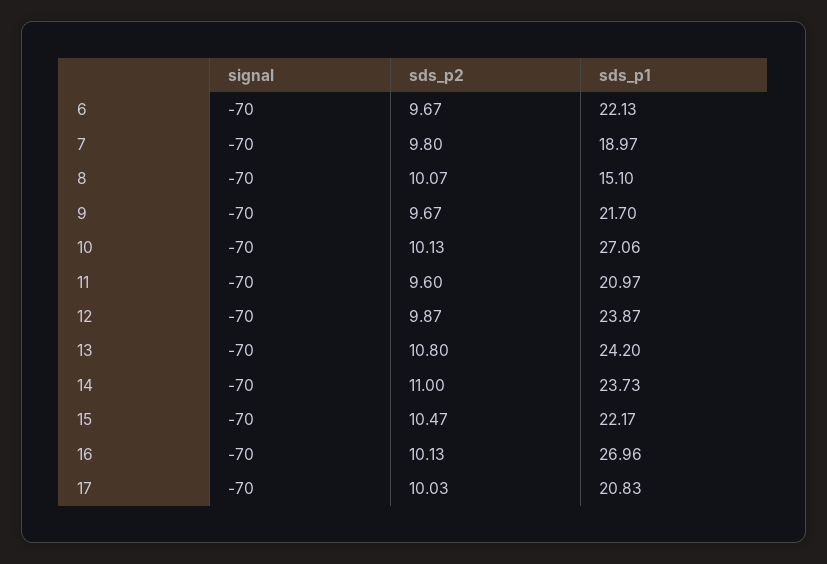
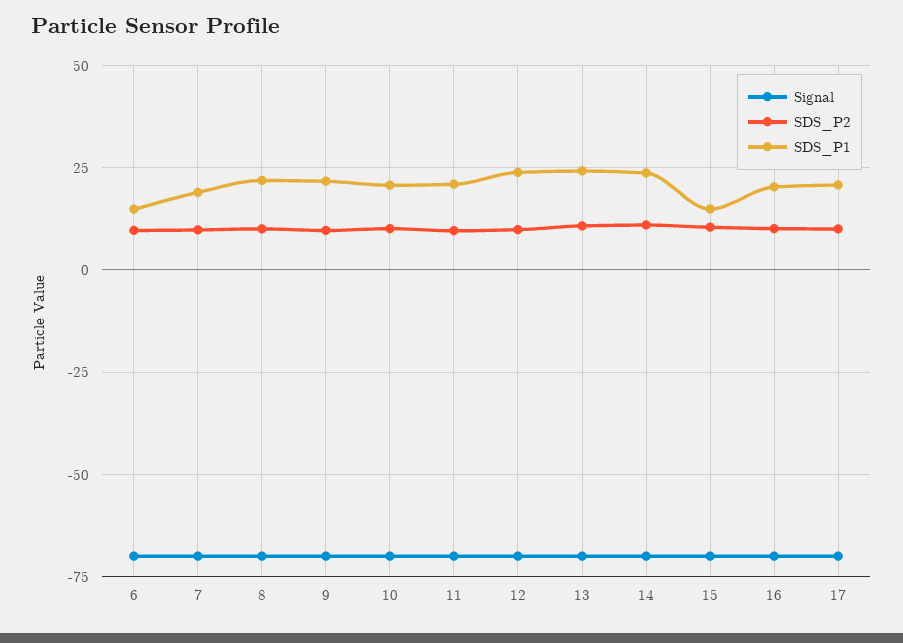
sds_p1, 6: 22.13 -> 15
sds_p1, 8: 15.1 -> 22.5
sds_p1, 10: 27.06 -> 20
sds_p1, 15: 22.17 -> 15
sds_p1, 16: 26.96 -> 20

